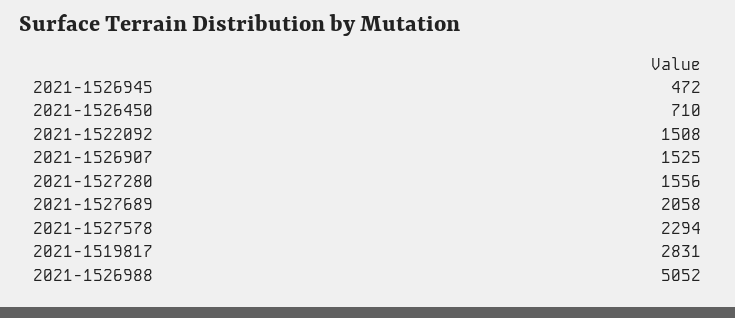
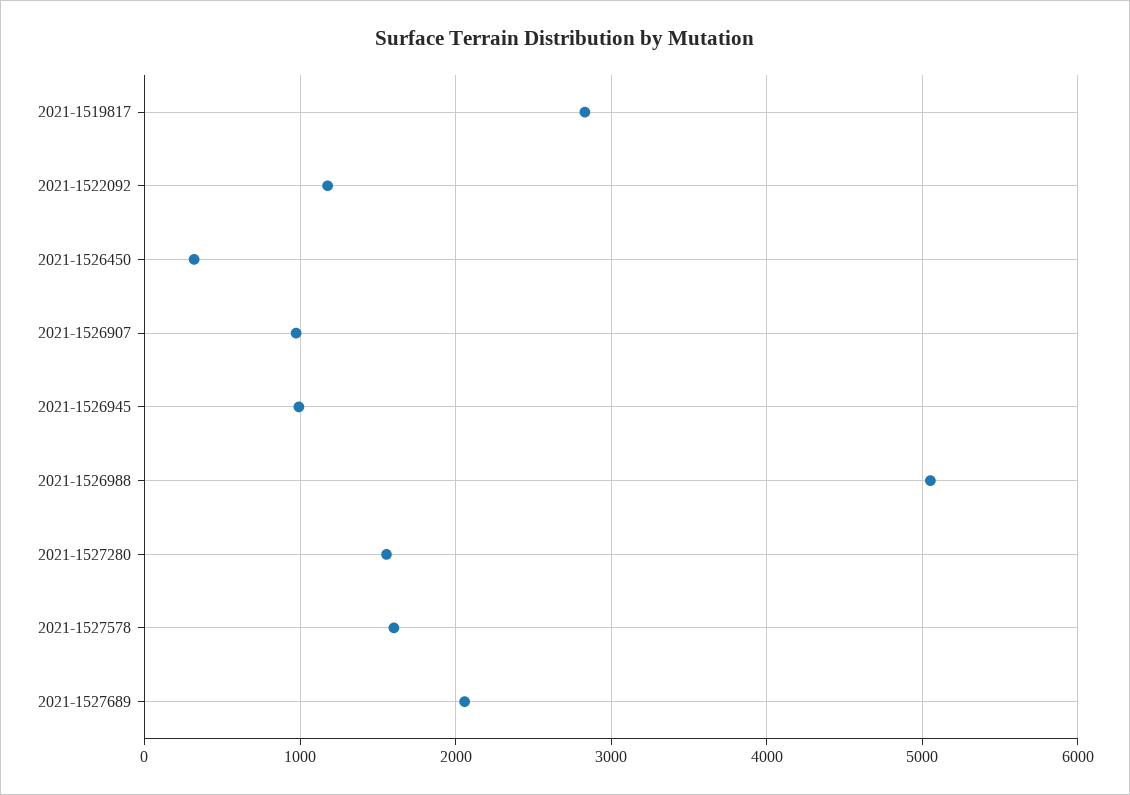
2021-1526945: 472 -> 1000
2021-1526450: 710 -> 300
2021-1522092: 1508 -> 1200
2021-1526907: 1525 -> 1000
2021-1527578: 2294 -> 1600

